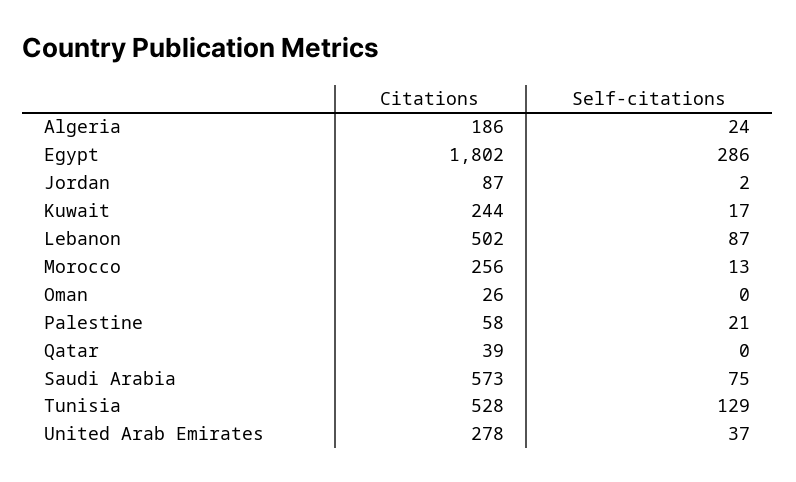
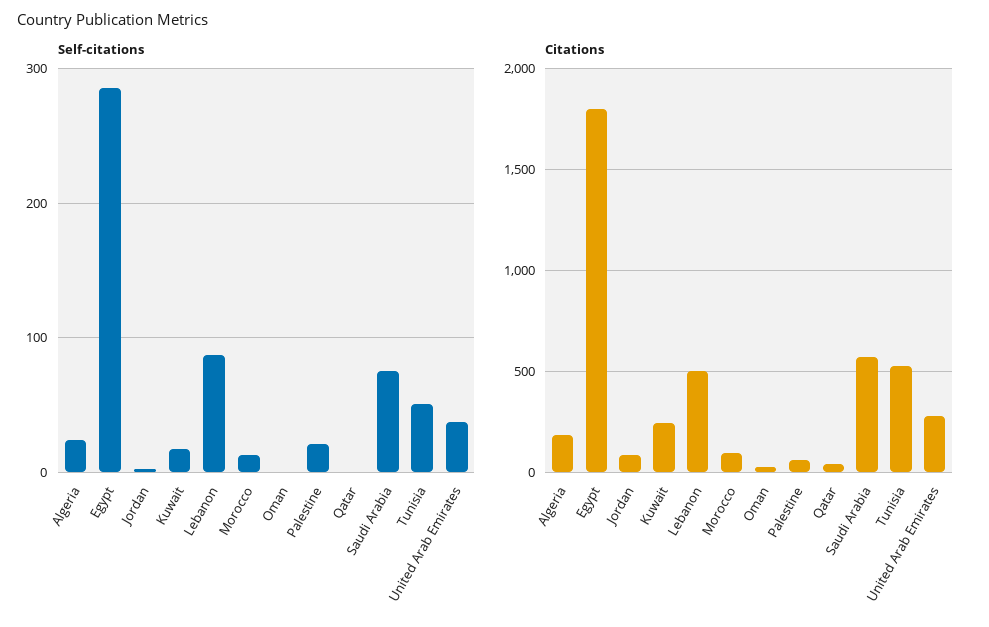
Citations, Morocco: 256 -> 100
Self-citations, Tunisia: 129 -> 50

